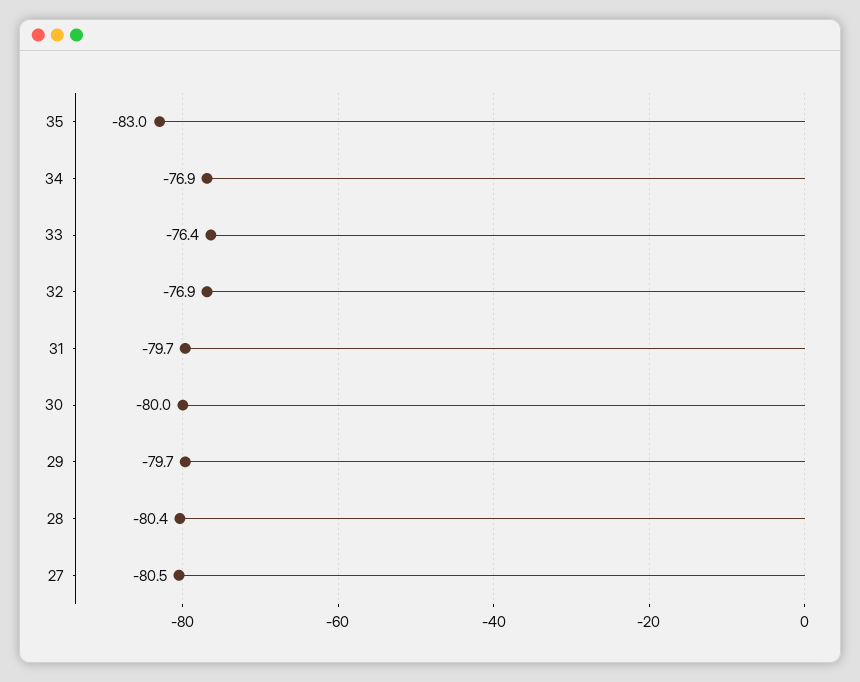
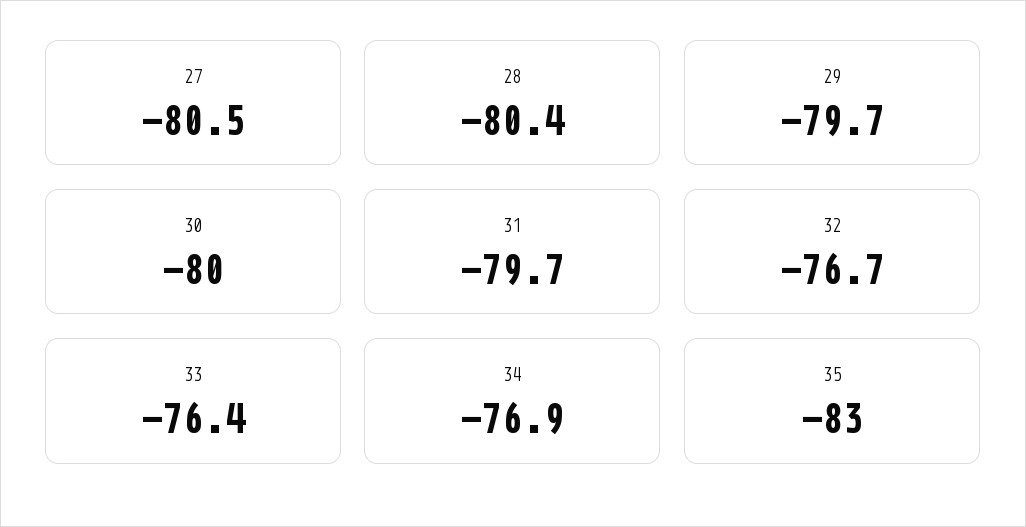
32: -76.9 -> -76.7

